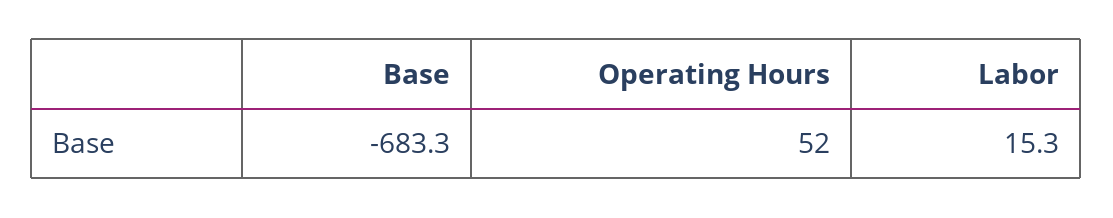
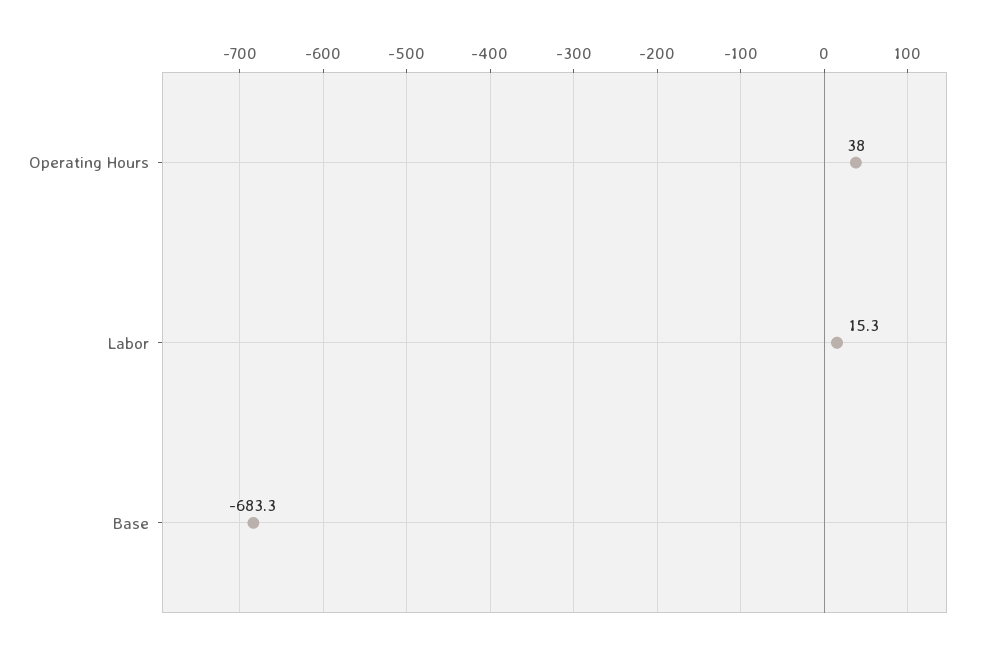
Operating Hours: 52 -> 38

